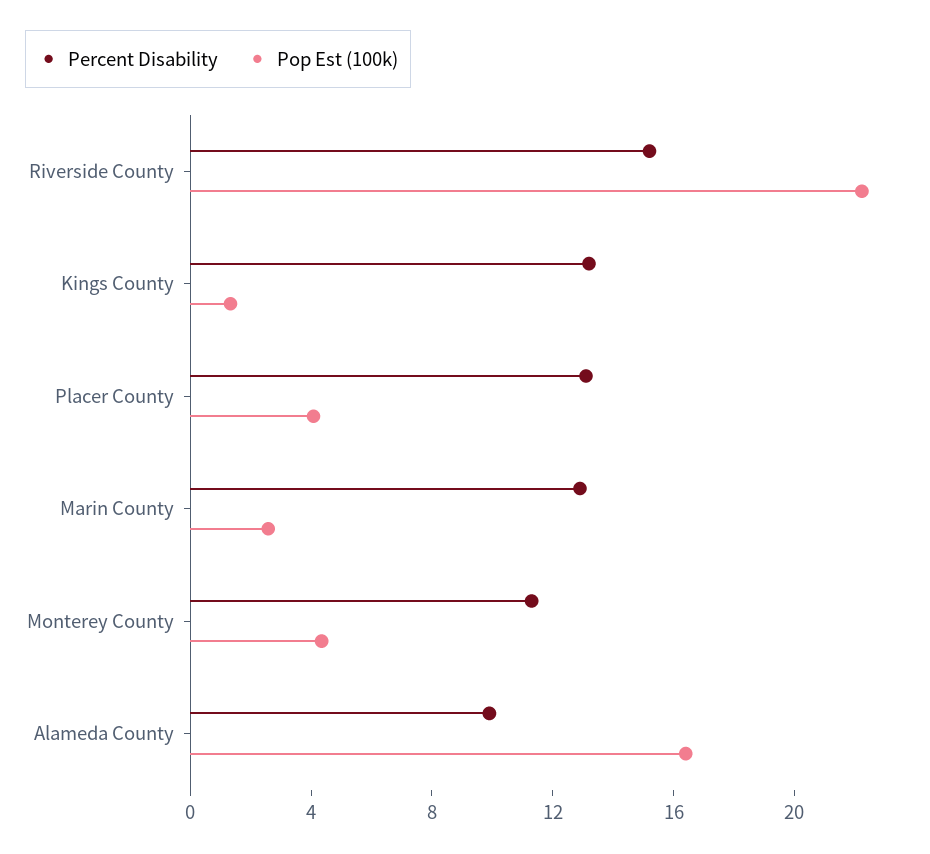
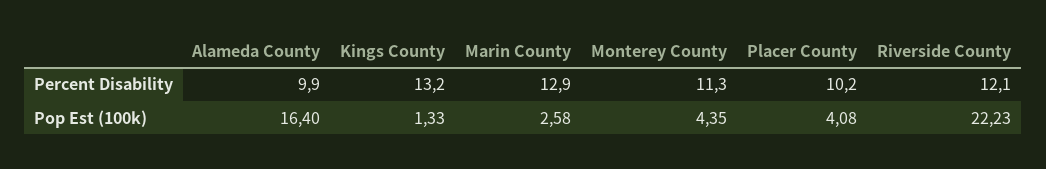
Percent Disability, Riverside County: 15 -> 12.1
Percent Disability, Placer County: 13 -> 10.2

